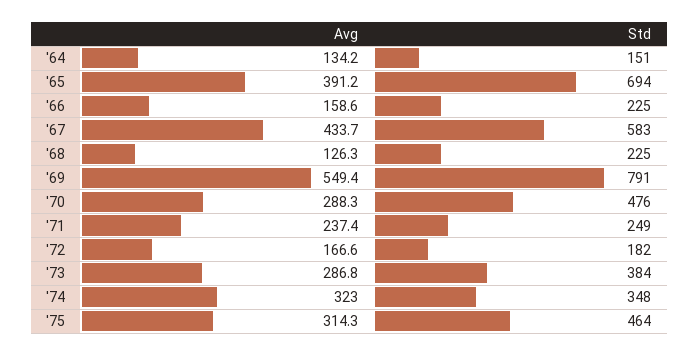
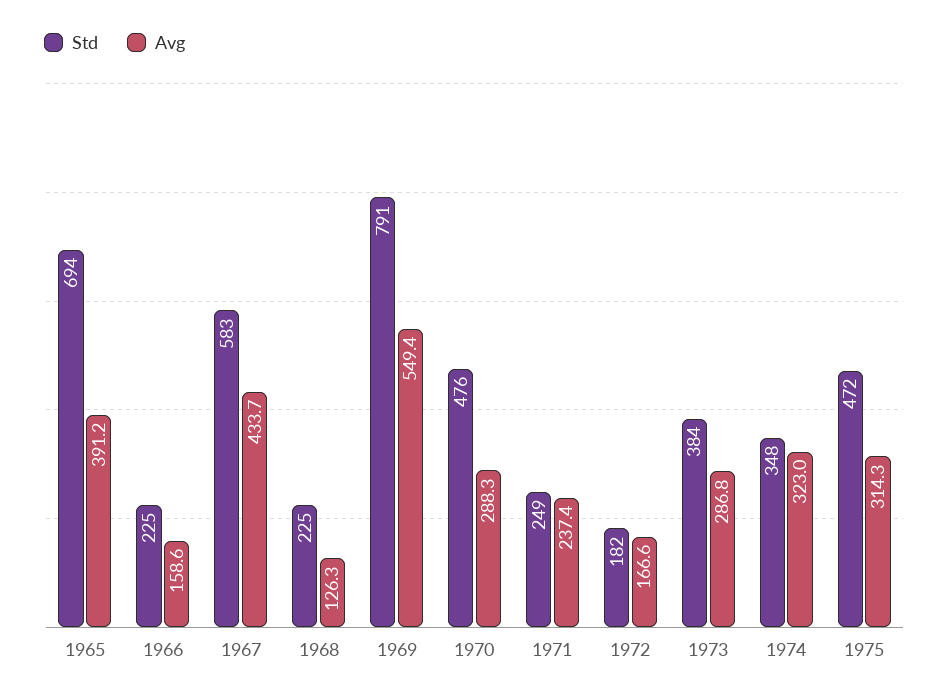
Avg, '64: 134.2 -> none
Std, '64: 151 -> none
Std, '75: 464 -> 472

